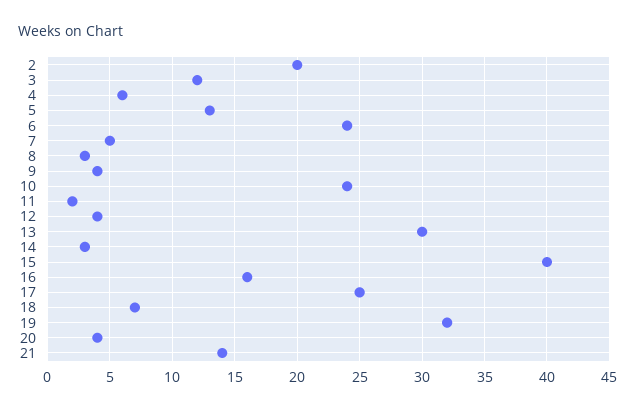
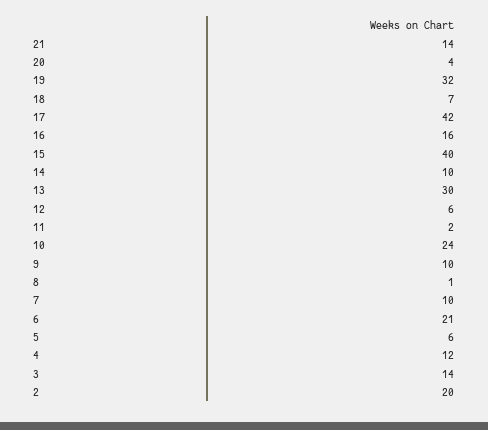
3: 12 -> 14
4: 6 -> 12
5: 13 -> 6
6: 24 -> 21
7: 5 -> 10
8: 3 -> 1
9: 4 -> 10
12: 4 -> 6
14: 3 -> 10
17: 25 -> 42

